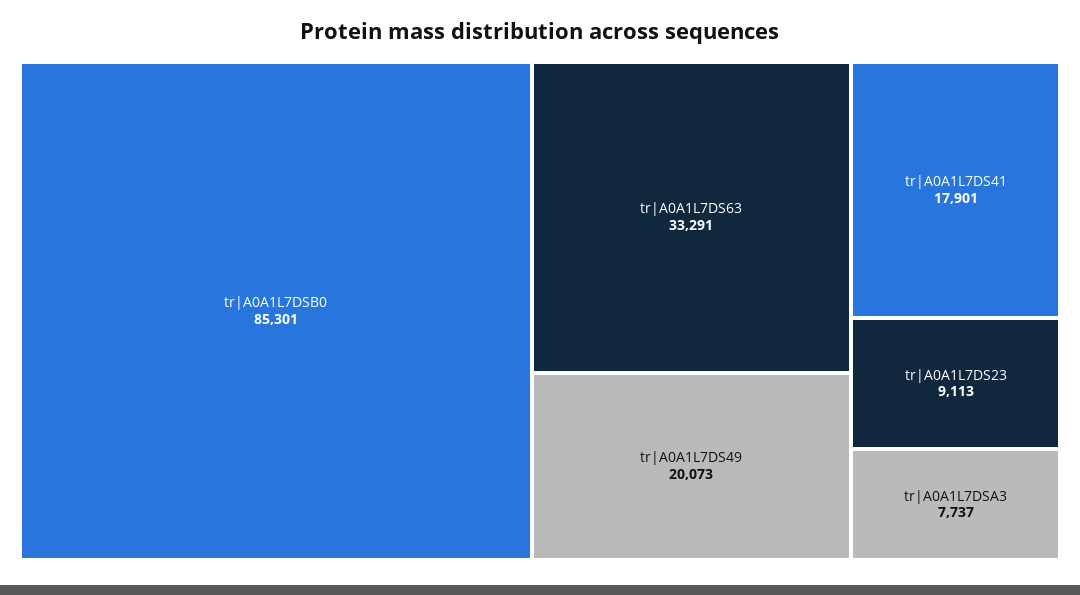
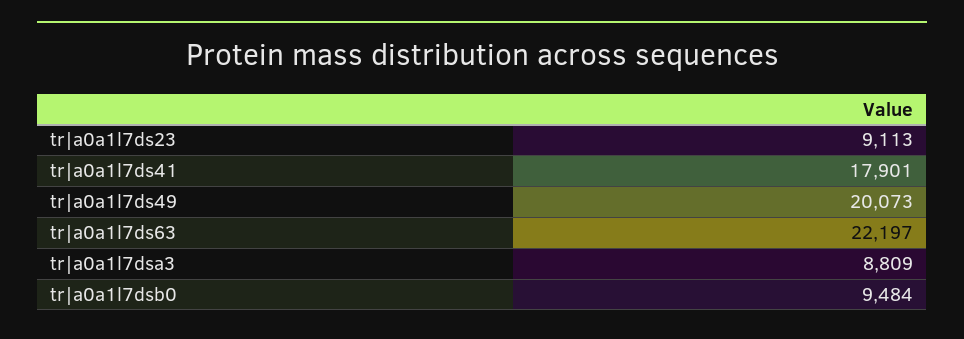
tr|A0A1L7DSB0: 85301 -> 9484
tr|A0A1L7DS63: 33291 -> 22197
tr|A0A1L7DSA3: 7737 -> 8809

